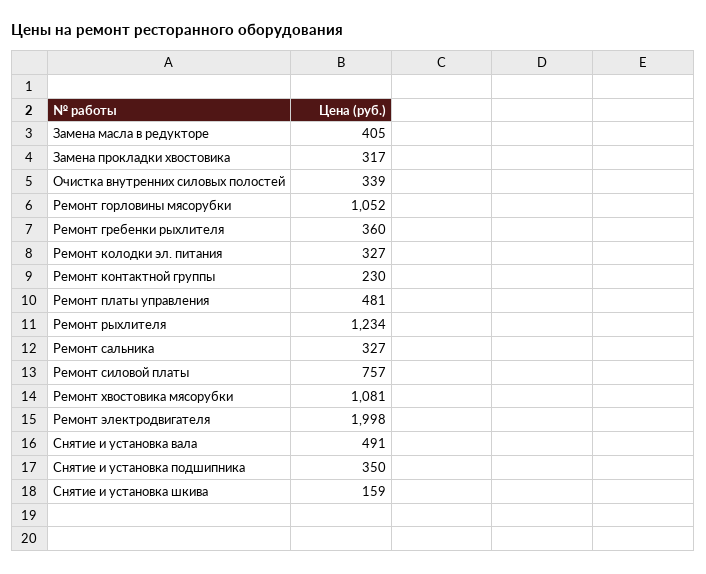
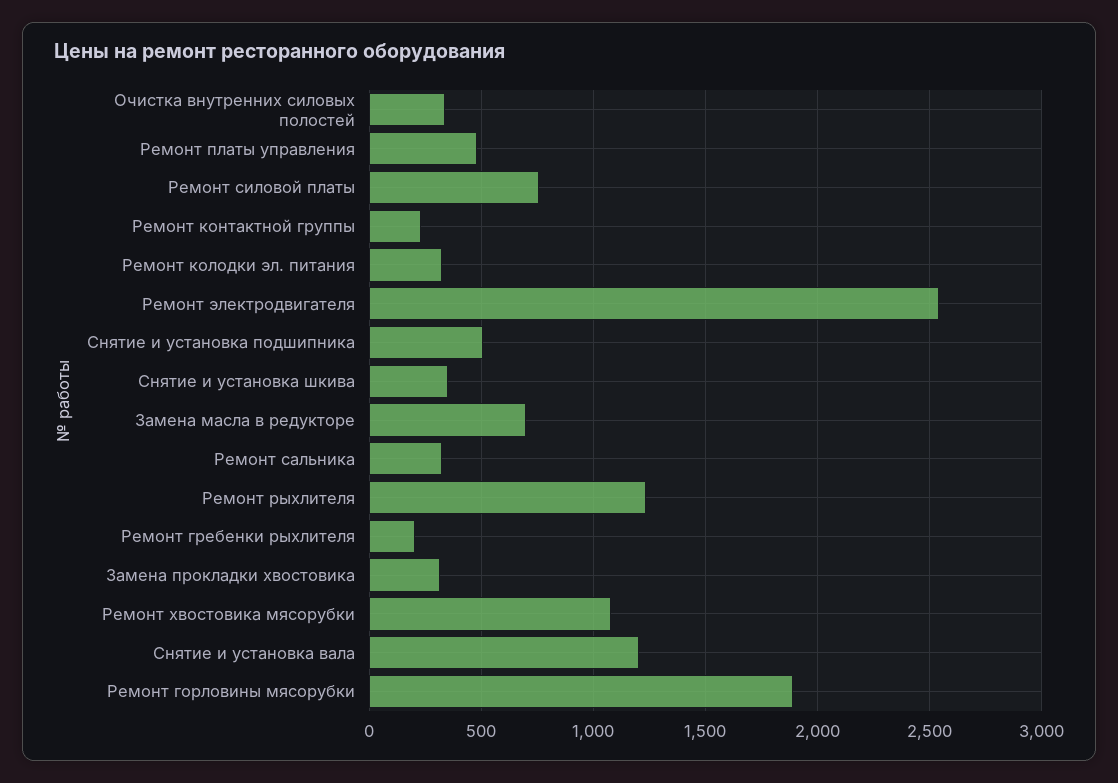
Замена масла в редукторе: 405 -> 700
Ремонт горловины мясорубки: 1052 -> 1900
Ремонт гребенки рыхлителя: 360 -> 200
Ремонт электродвигателя: 1998 -> 2550
Снятие и установка вала: 491 -> 1200
Снятие и установка подшипника: 350 -> 500
Снятие и установка шкива: 159 -> 350

